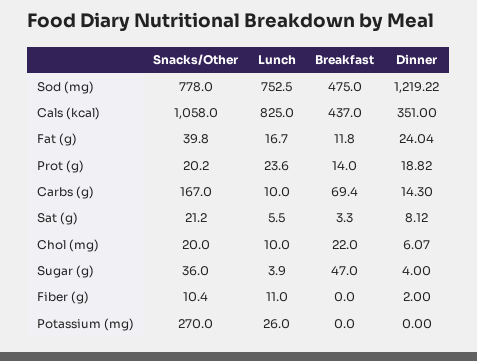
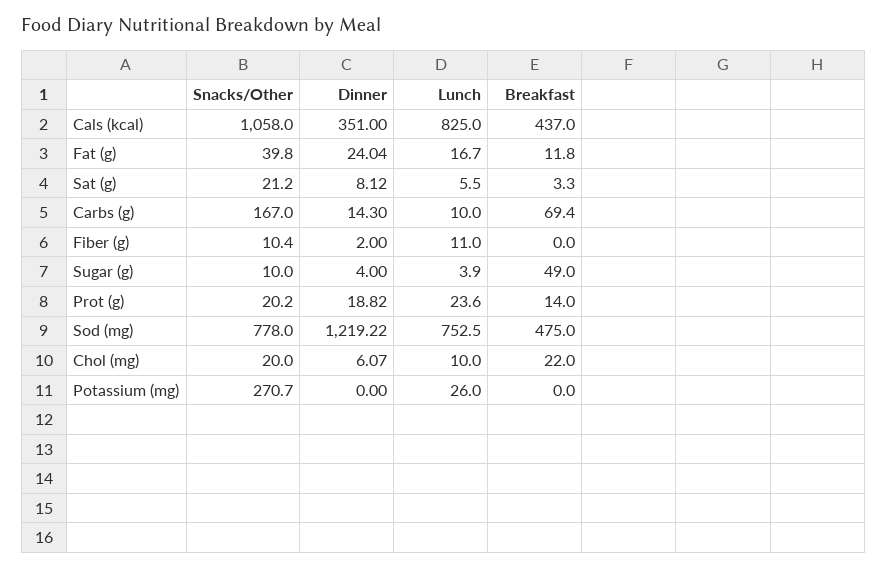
Snacks/Other, Sugar (g): 36 -> 10
Breakfast, Sugar (g): 47 -> 49
Snacks/Other, Potassium (mg): 270 -> 270.7

